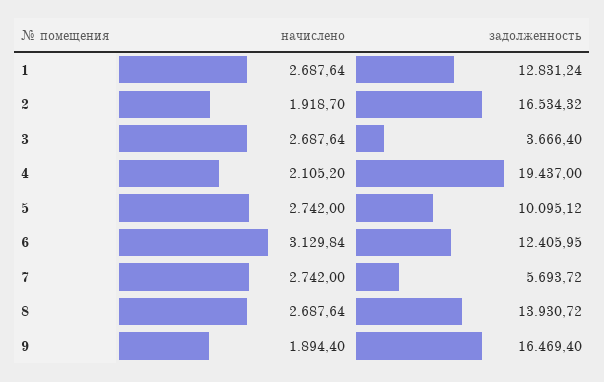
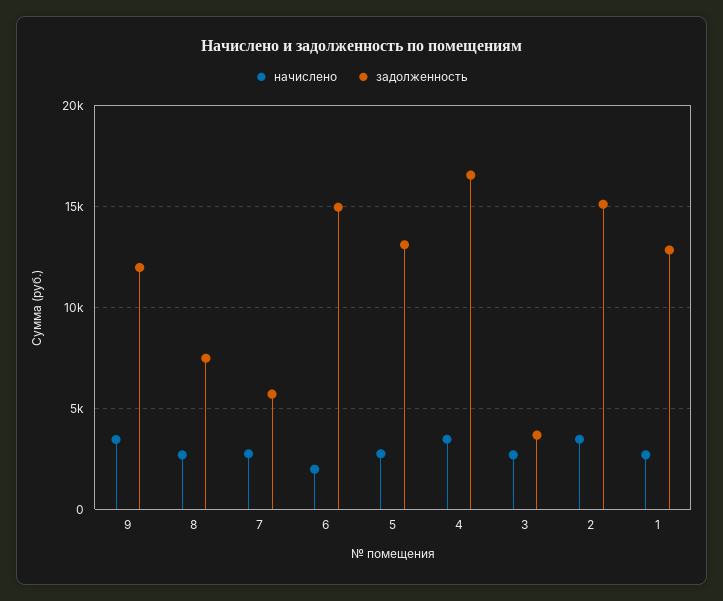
начислено, 2: 1918.7 -> 3500
задолженность, 2: 16534.32 -> 15000
начислено, 4: 2105.2 -> 3500
задолженность, 4: 19437 -> 16500
задолженность, 5: 10095.12 -> 13000
начислено, 6: 3129.84 -> 2000
задолженность, 6: 12405.95 -> 15000
задолженность, 8: 13930.72 -> 7500
начислено, 9: 1894.4 -> 3500
задолженность, 9: 16469.4 -> 12000

